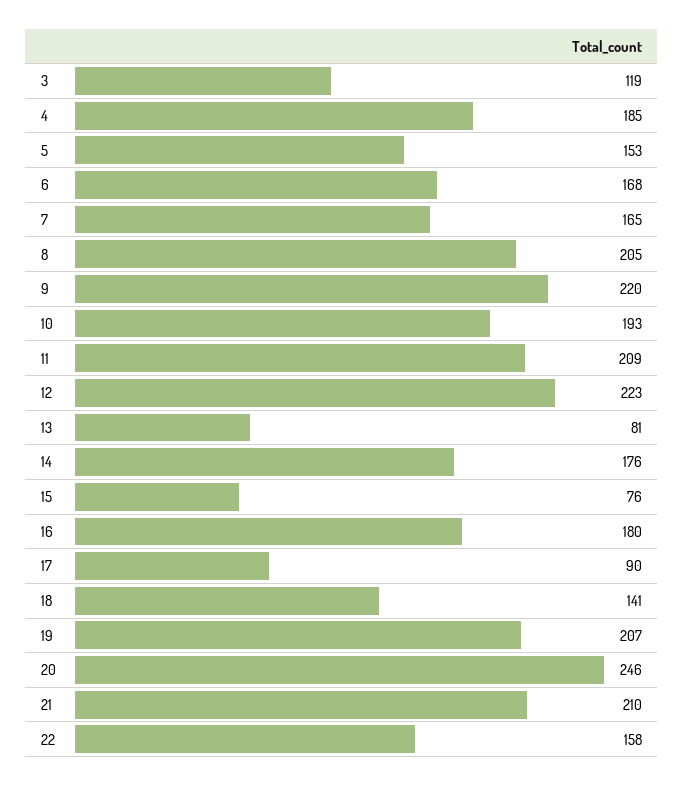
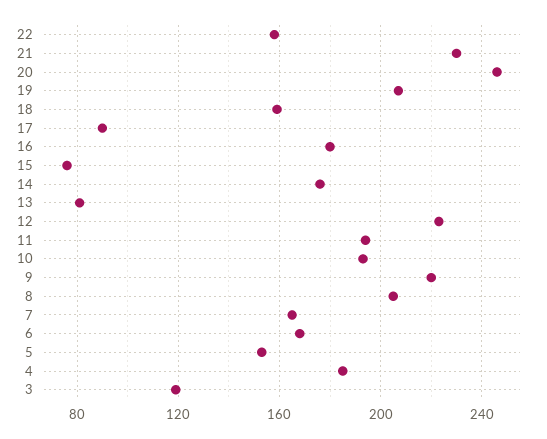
11: 209 -> 195
18: 141 -> 160
21: 210 -> 230

